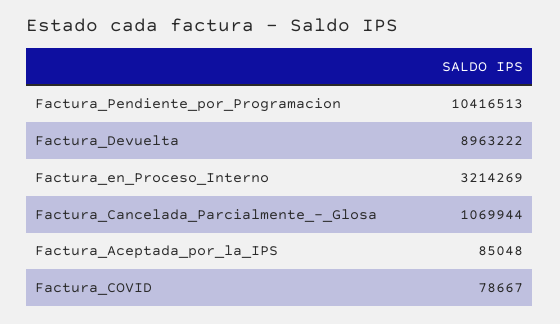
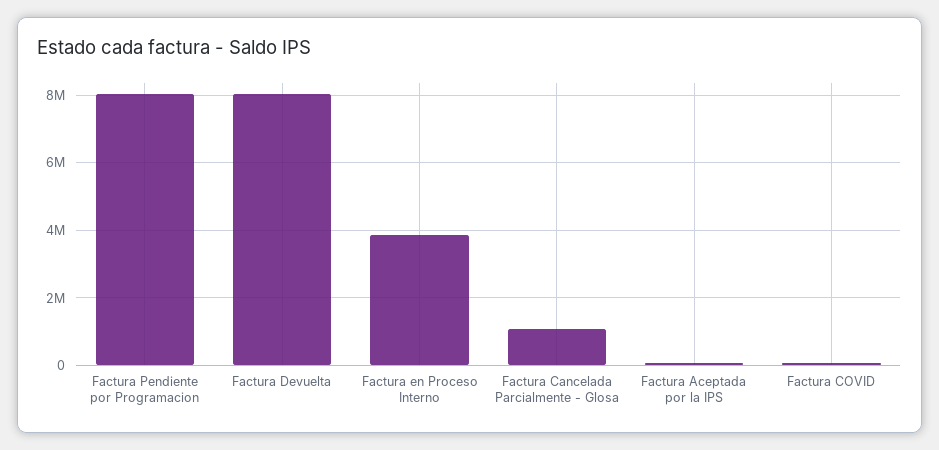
Factura_Pendiente_por_Programacion: 10416513 -> 8000000
Factura_Devuelta: 8963222 -> 8000000
Factura_en_Proceso_Interno: 3214269 -> 3800000

